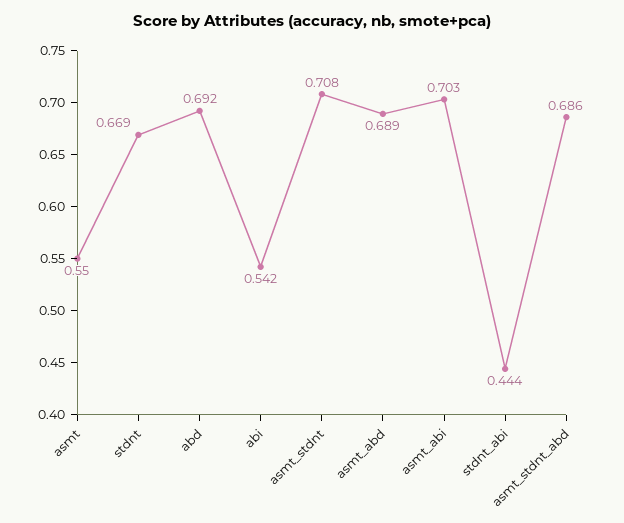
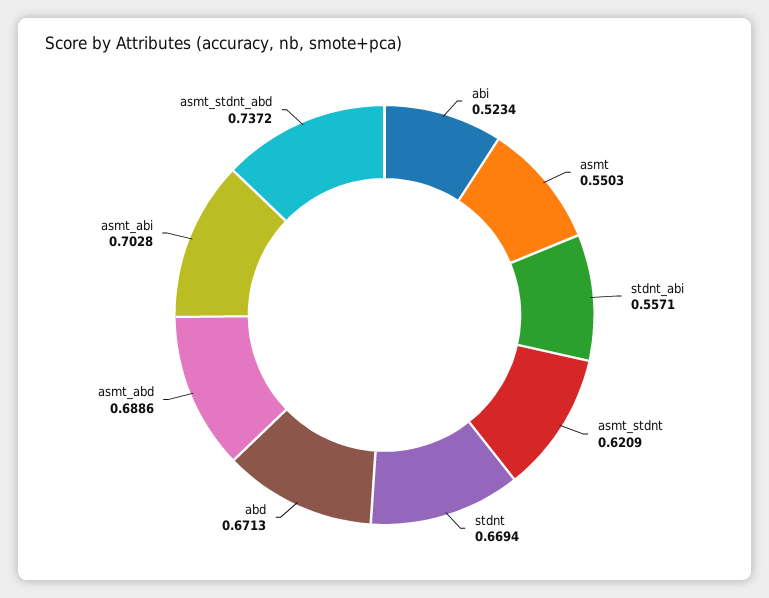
abd: 0.692 -> 0.6713
abi: 0.542 -> 0.5234
asmt_stdnt: 0.708 -> 0.6209
stdnt_abi: 0.444 -> 0.5571
asmt_stdnt_abd: 0.686 -> 0.7372

